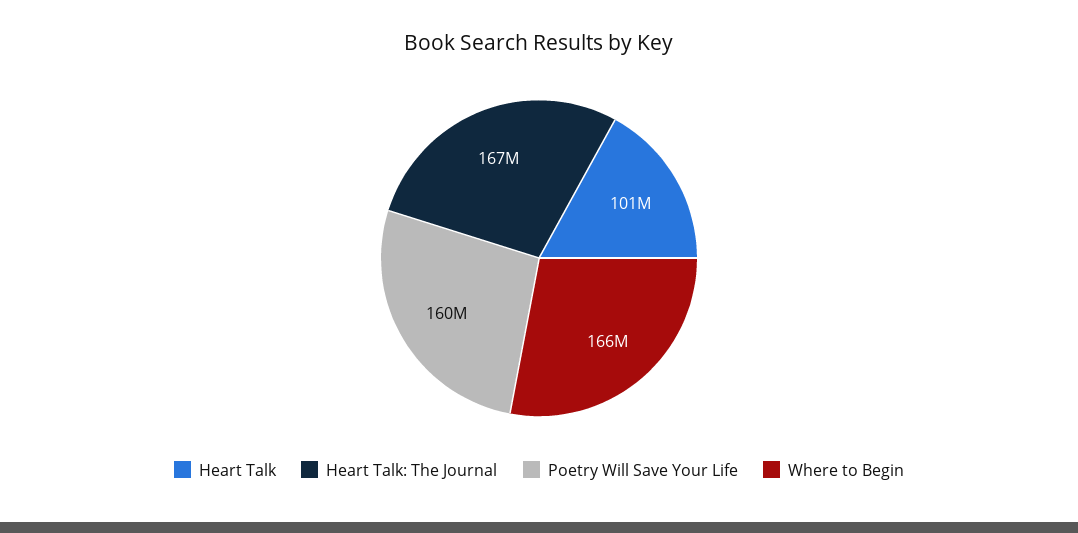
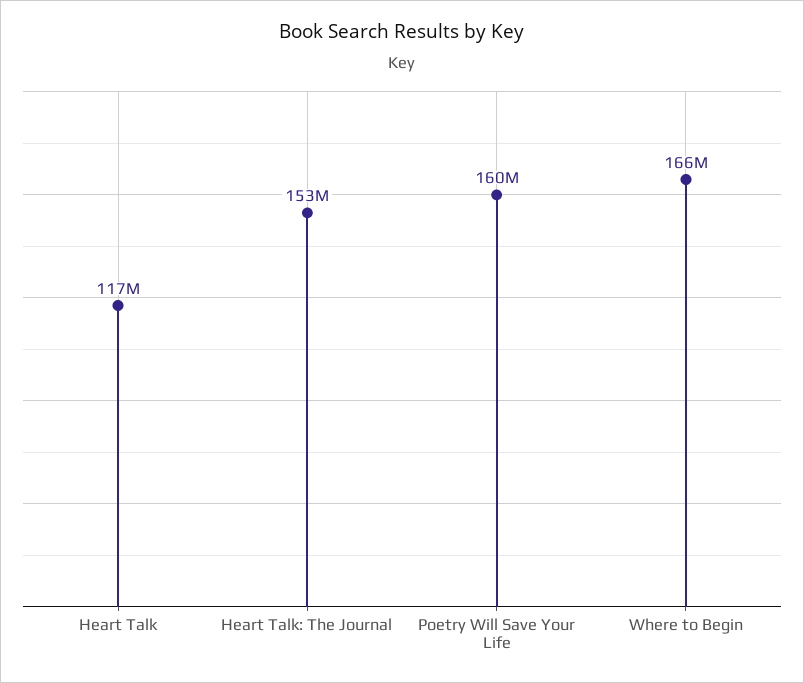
Heart Talk: 101000000 -> 117000000
Heart Talk: The Journal: 167000000 -> 153000000

